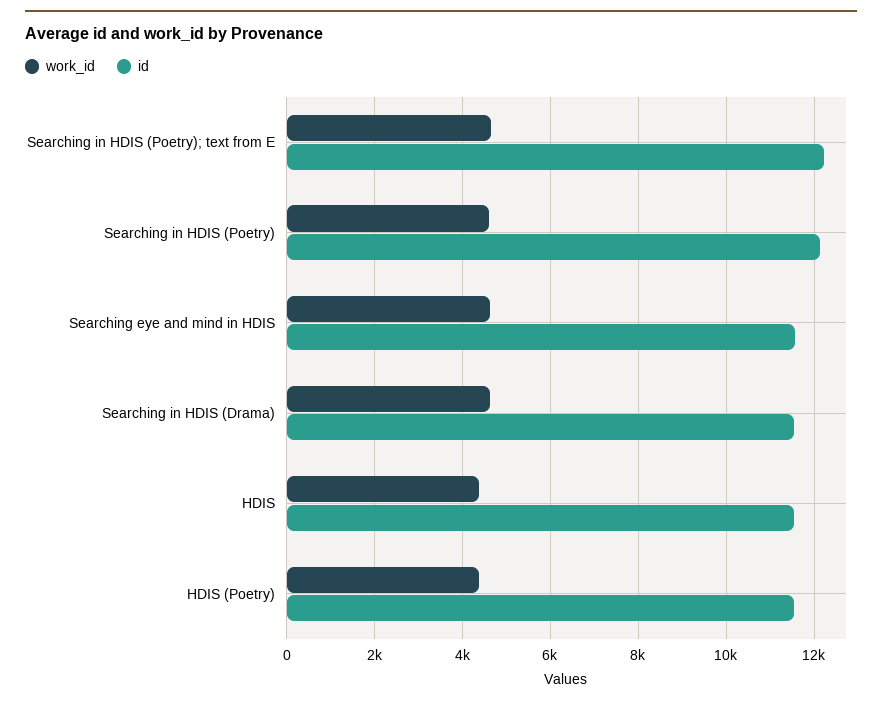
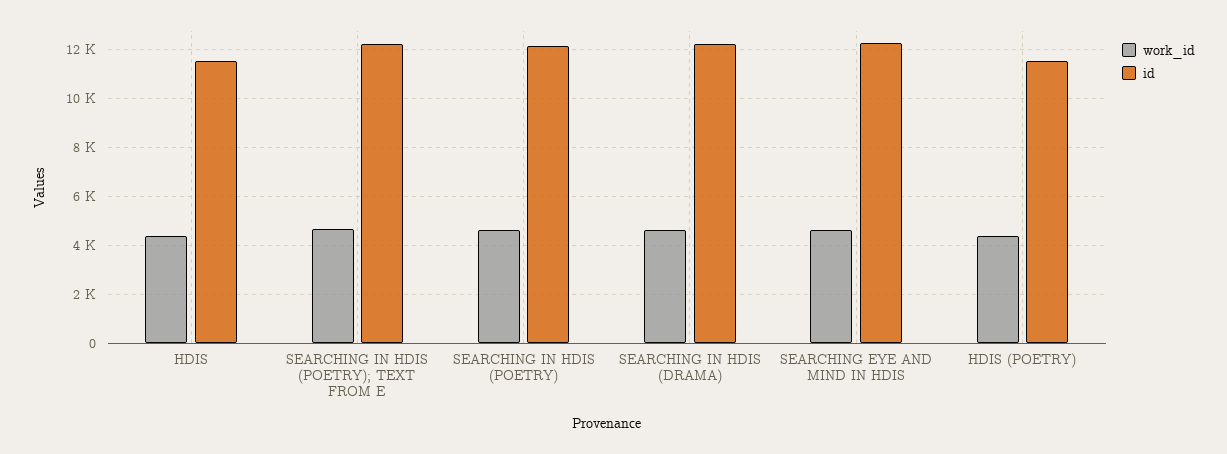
id, Searching eye and mind in HDIS: 11600 -> 12250
id, Searching in HDIS (Drama): 11600 -> 12250

